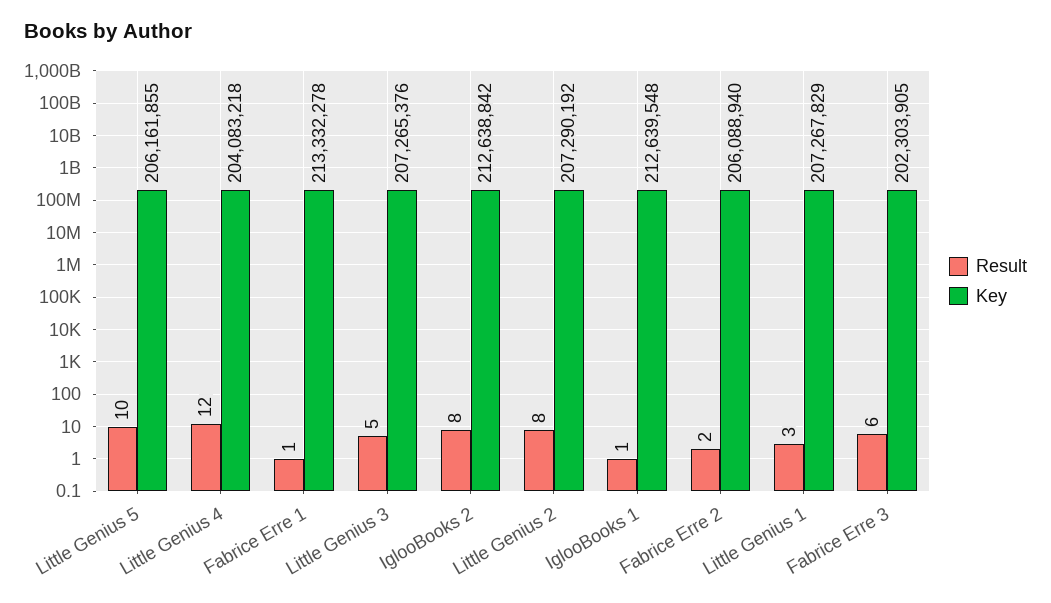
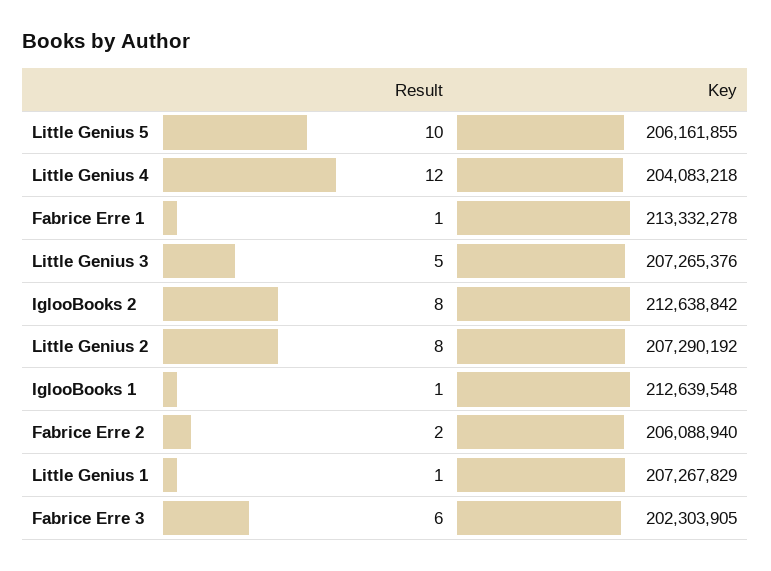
Result, Little Genius 1: 3 -> 1

